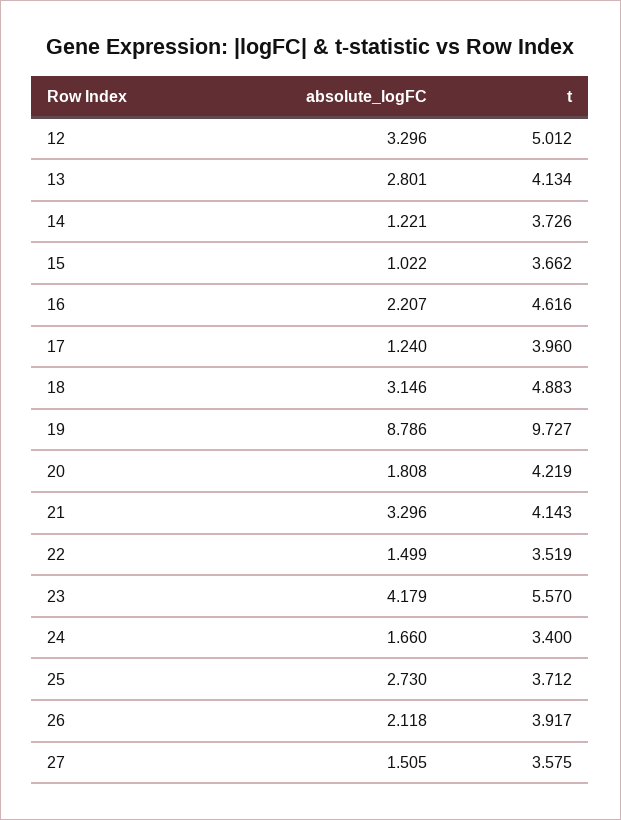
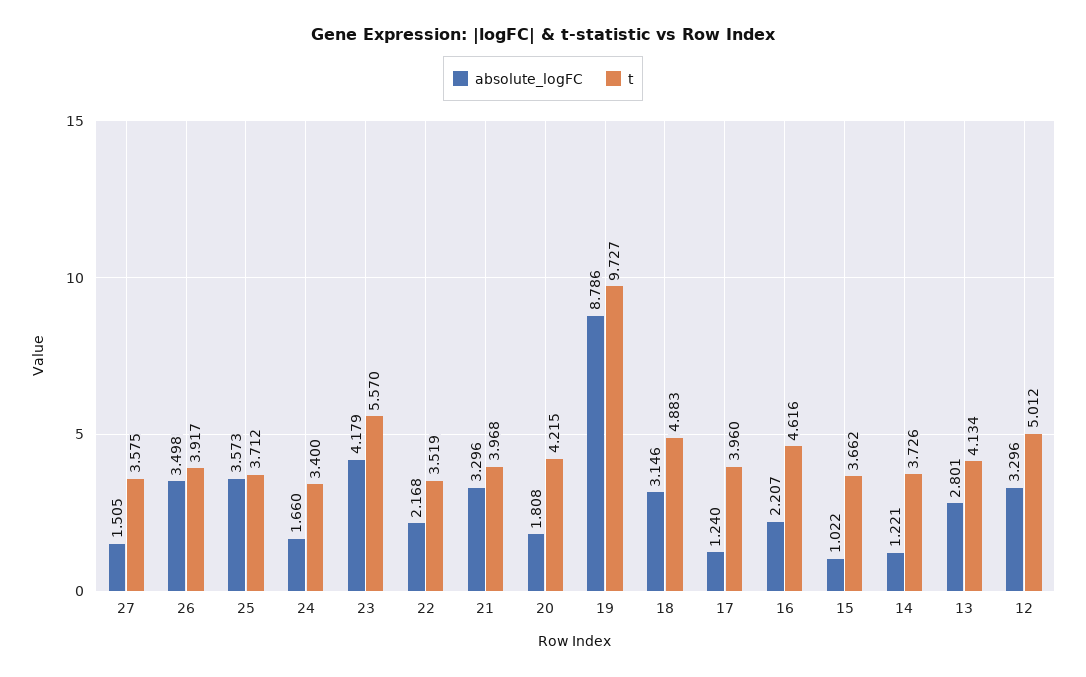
t, 20: 4.219 -> 4.215
t, 21: 4.143 -> 3.968
absolute_logFC, 22: 1.499 -> 2.168
absolute_logFC, 25: 2.73 -> 3.573
absolute_logFC, 26: 2.118 -> 3.498

